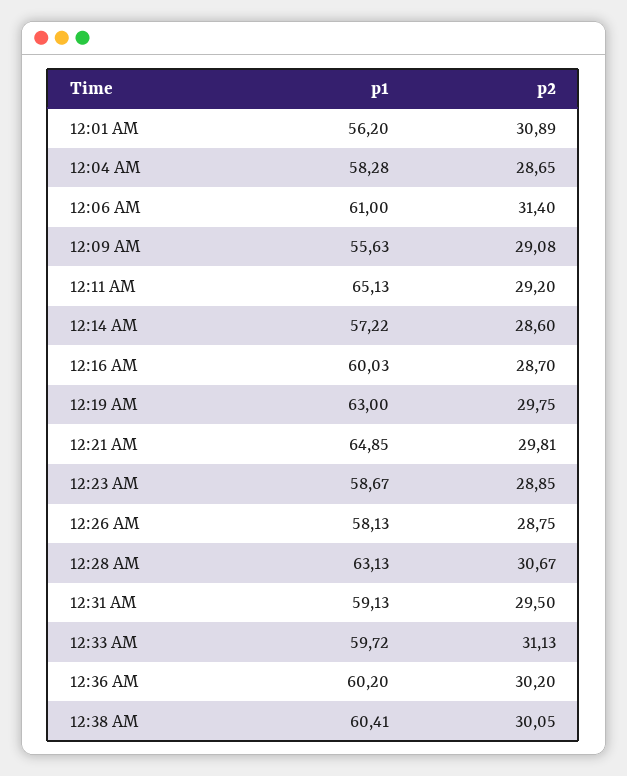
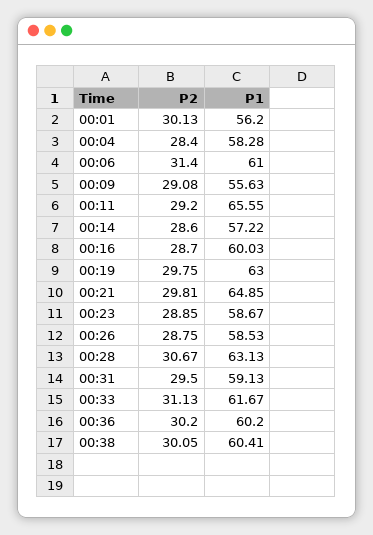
p2, 12:01 AM: 30.89 -> 30.13
p2, 12:04 AM: 28.65 -> 28.4
p1, 12:11 AM: 65.13 -> 65.55
p1, 12:26 AM: 58.13 -> 58.53
p1, 12:33 AM: 59.72 -> 61.67

